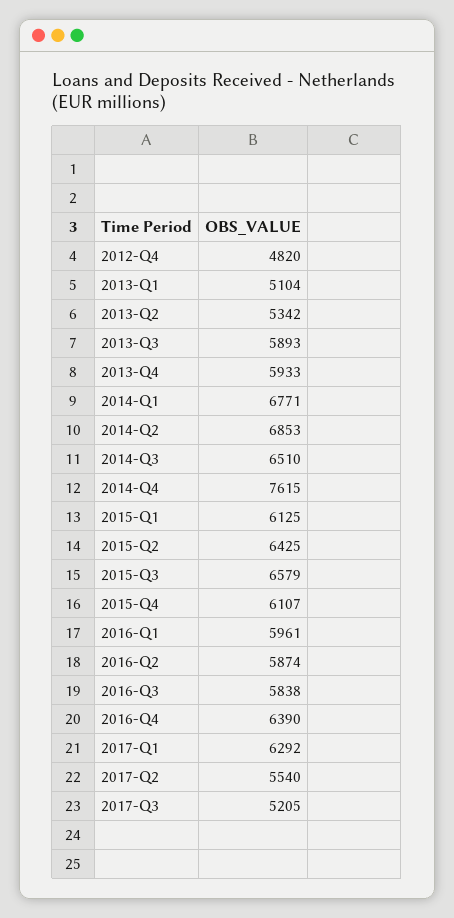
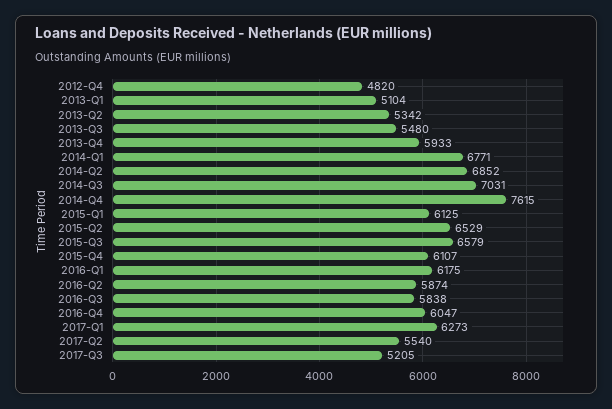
2013-Q3: 5893 -> 5480
2014-Q2: 6853 -> 6852
2014-Q3: 6510 -> 7031
2015-Q2: 6425 -> 6529
2016-Q1: 5961 -> 6175
2016-Q4: 6390 -> 6047
2017-Q1: 6292 -> 6273

